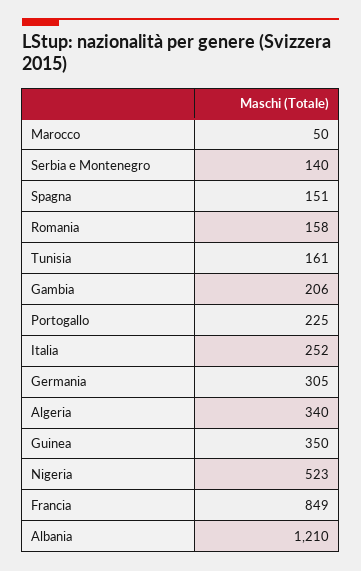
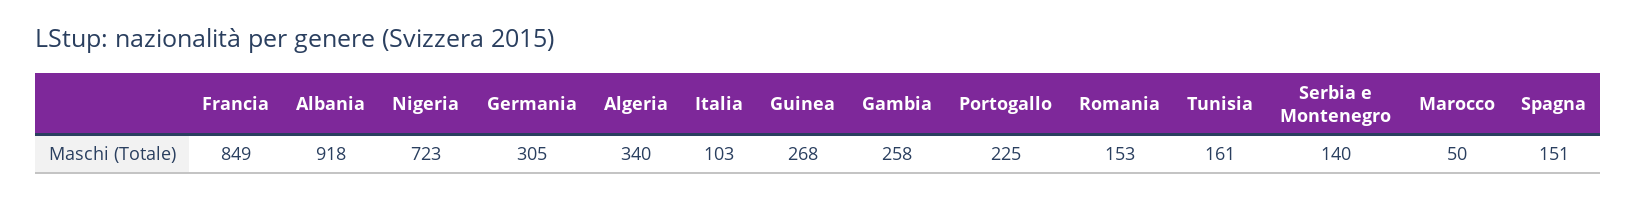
Romania: 158 -> 153
Gambia: 206 -> 258
Italia: 252 -> 103
Guinea: 350 -> 268
Nigeria: 523 -> 723
Albania: 1210 -> 918

